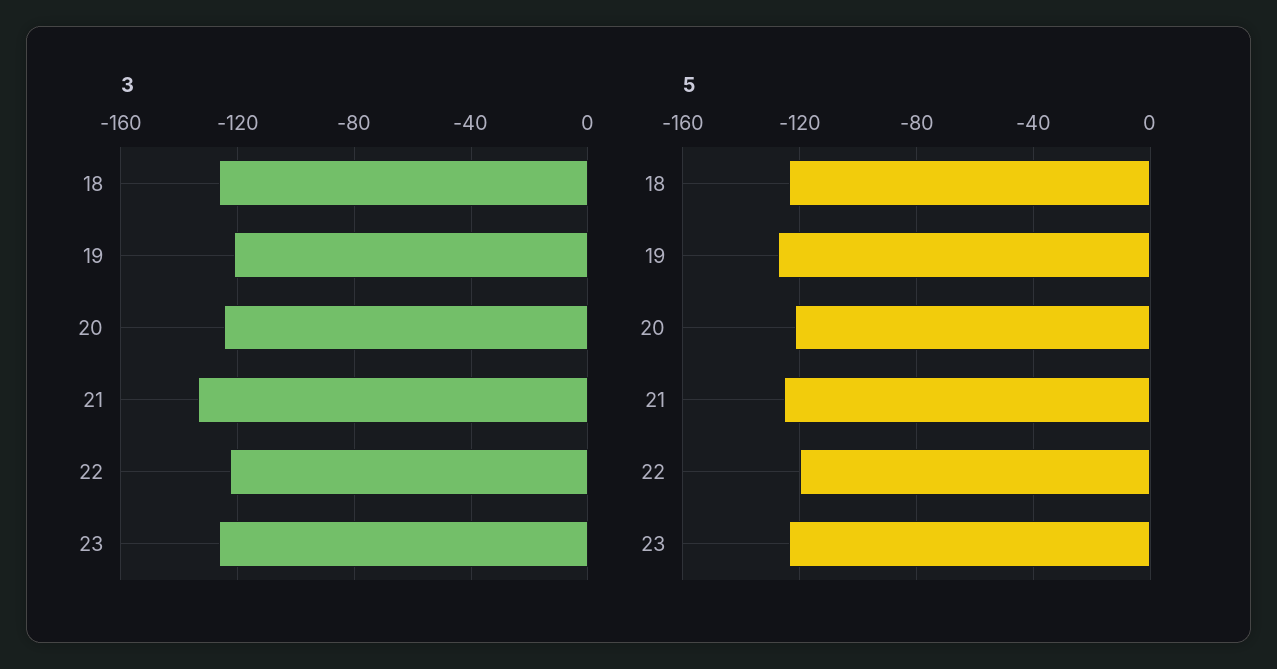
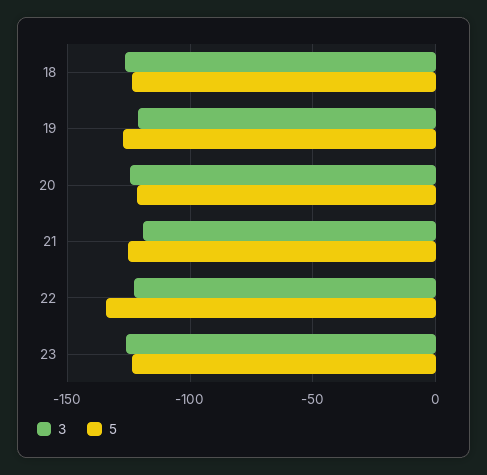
3, 21: -135 -> -120
5, 22: -120 -> -135

